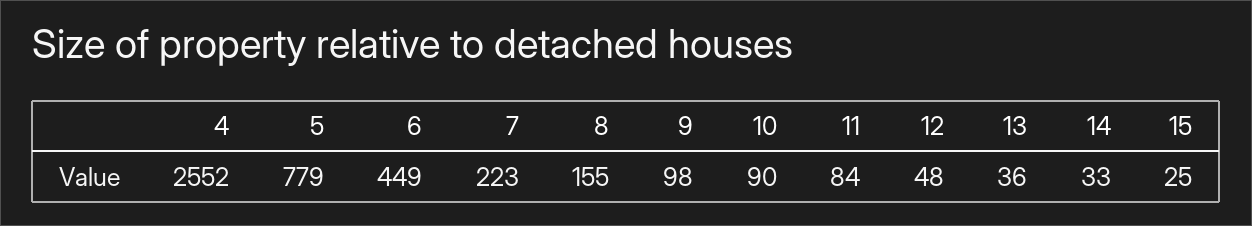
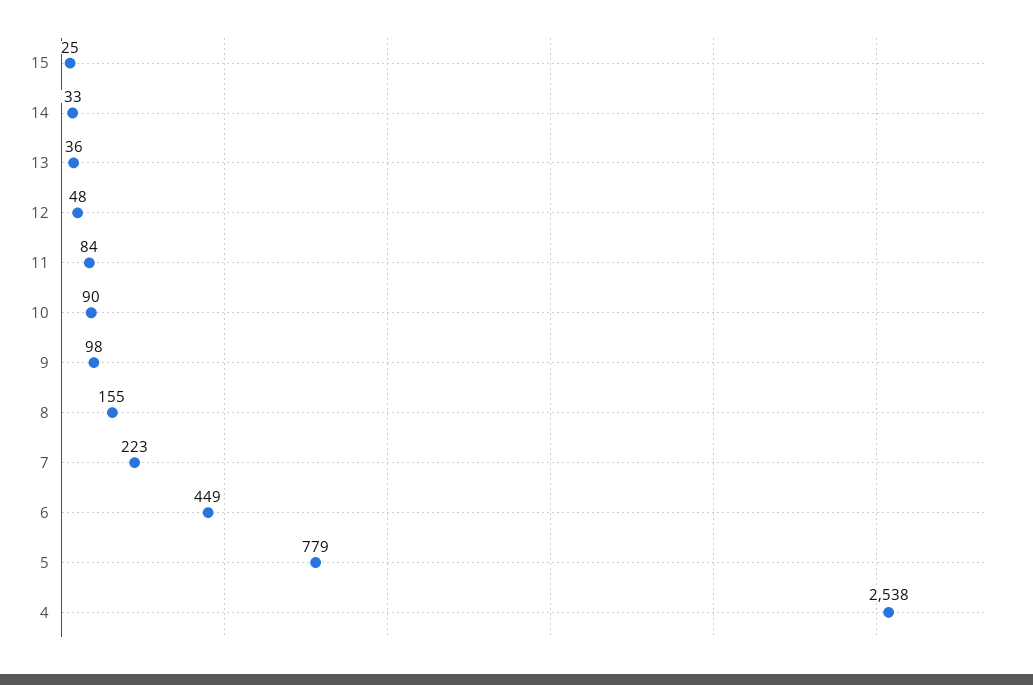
4: 2552 -> 2538

